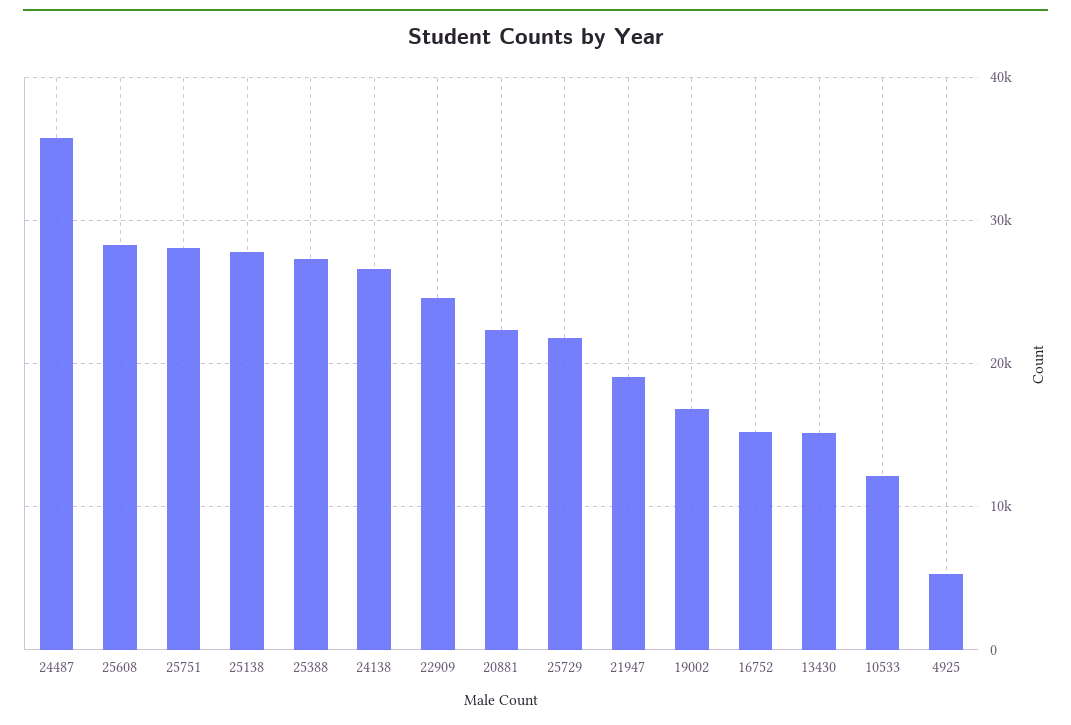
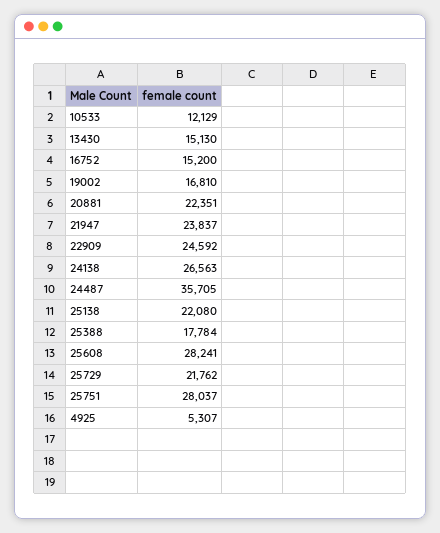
25138: 28000 -> 22080
25388: 27000 -> 17784
21947: 19000 -> 23837

